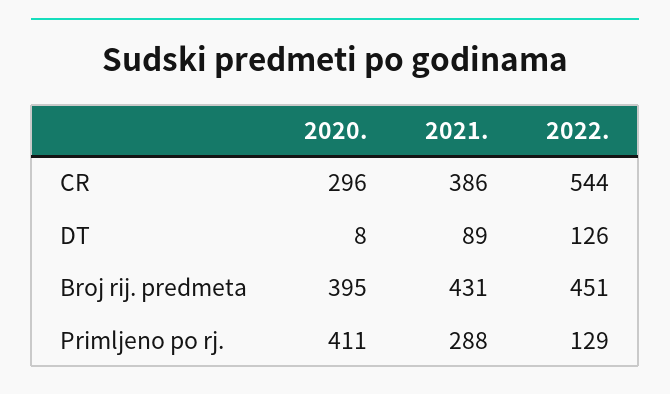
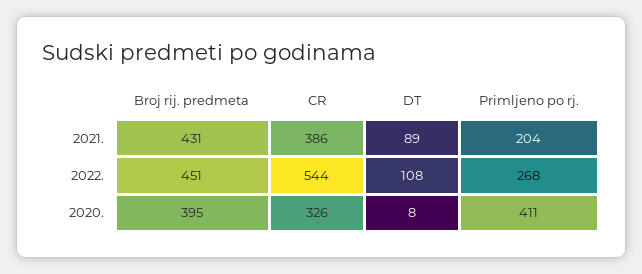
2020., CR: 296 -> 326
2022., DT: 126 -> 108
2021., Primljeno po rj.: 288 -> 204
2022., Primljeno po rj.: 129 -> 268

